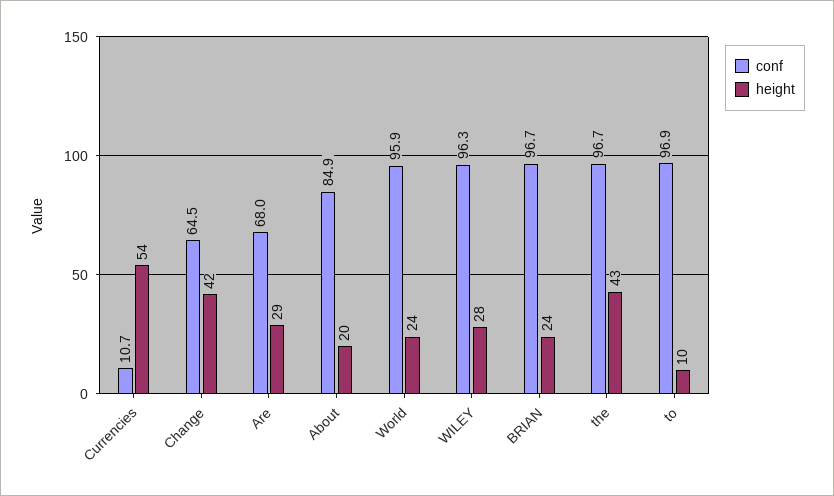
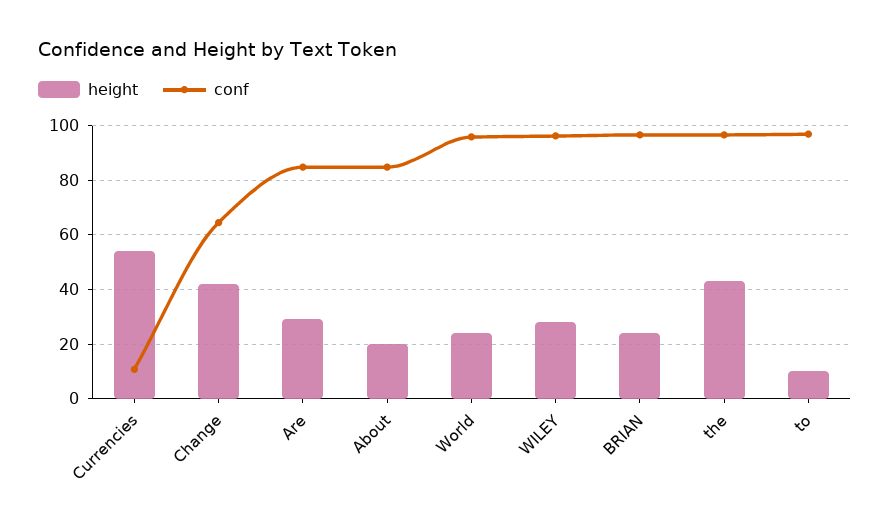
conf, Are: 68 -> 85

